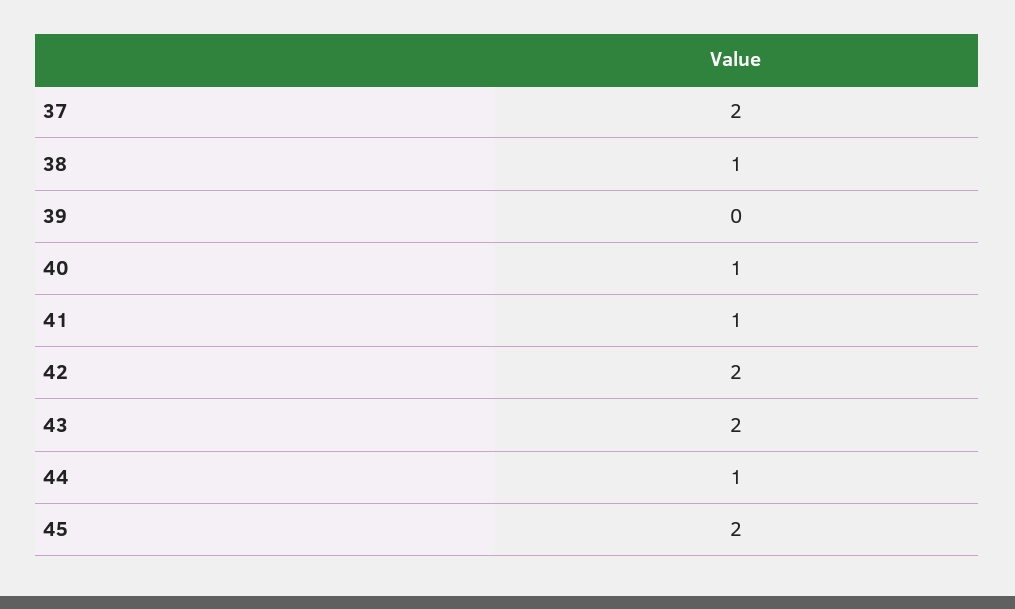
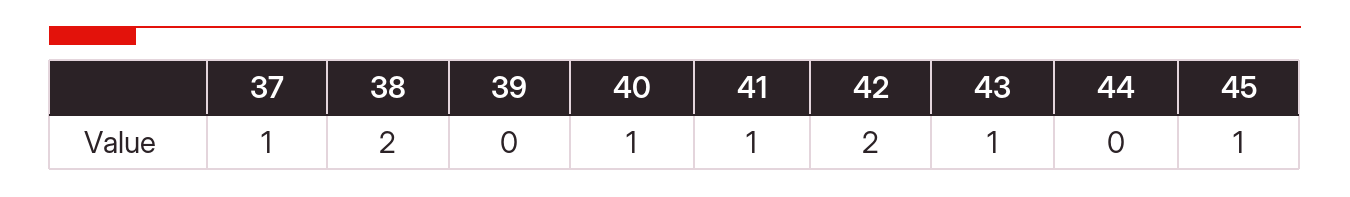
37: 2 -> 1
38: 1 -> 2
43: 2 -> 1
44: 1 -> 0
45: 2 -> 1

